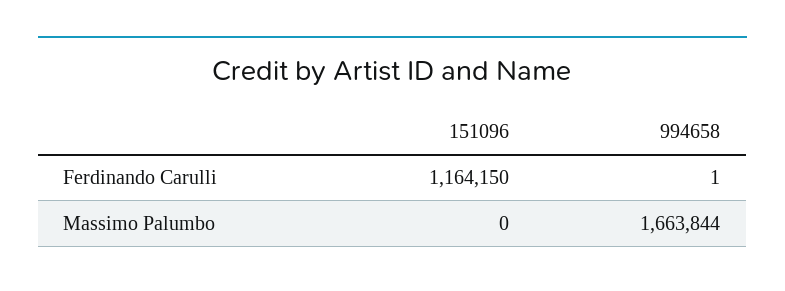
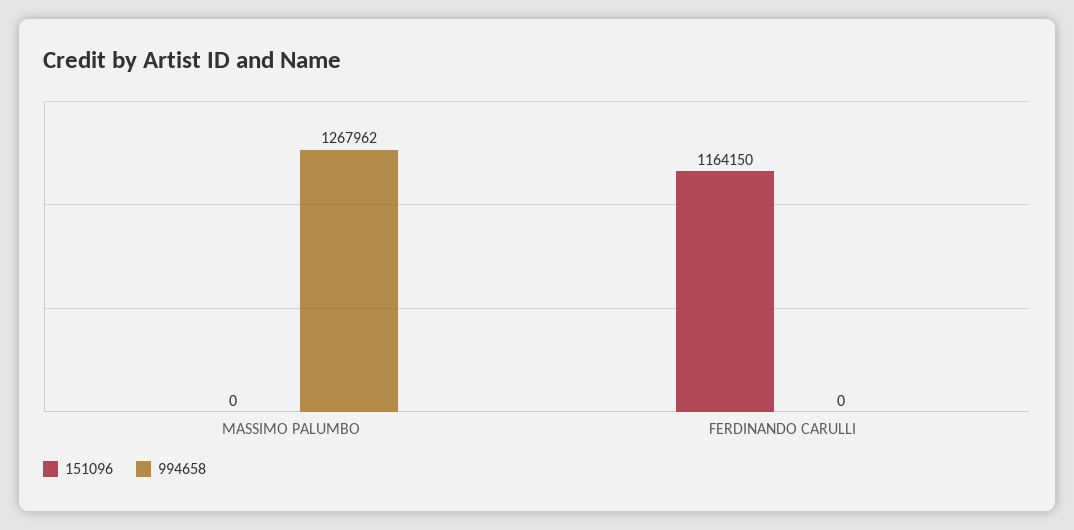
994658, Ferdinando Carulli: 1 -> 0
994658, Massimo Palumbo: 1663844 -> 1267962

